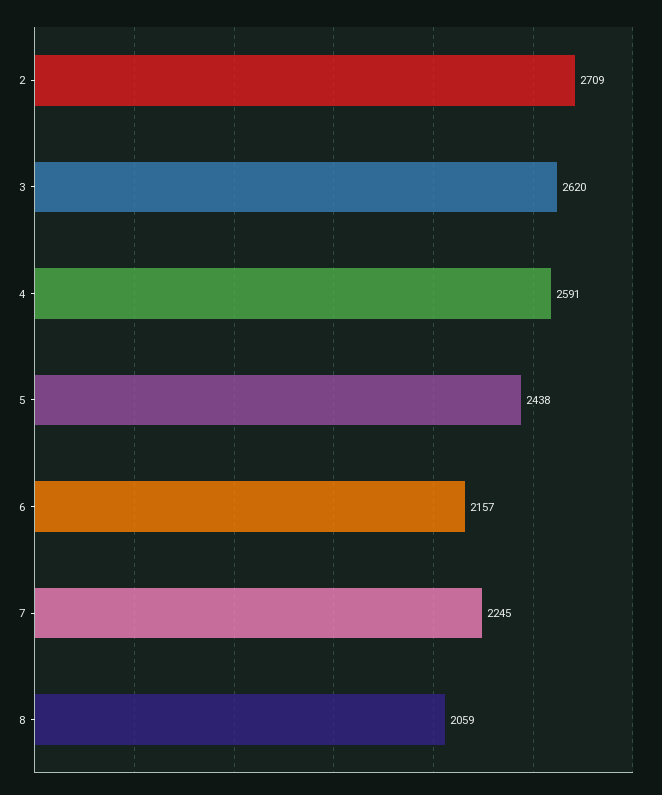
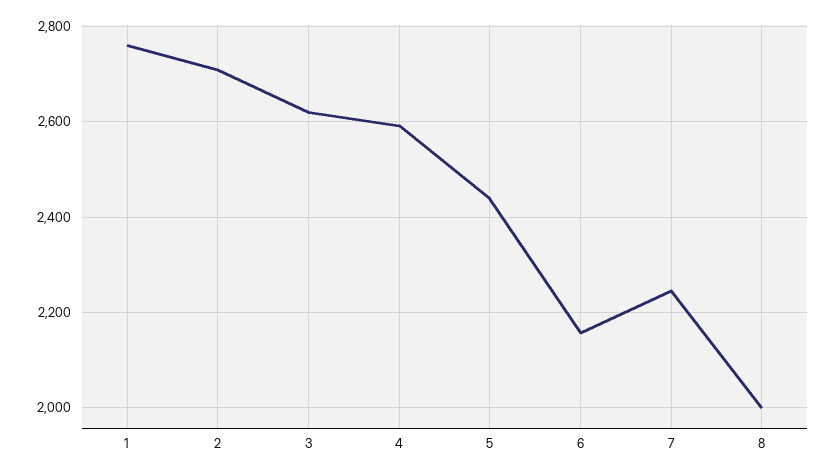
8: 2059 -> 2000
1: none -> 2760

